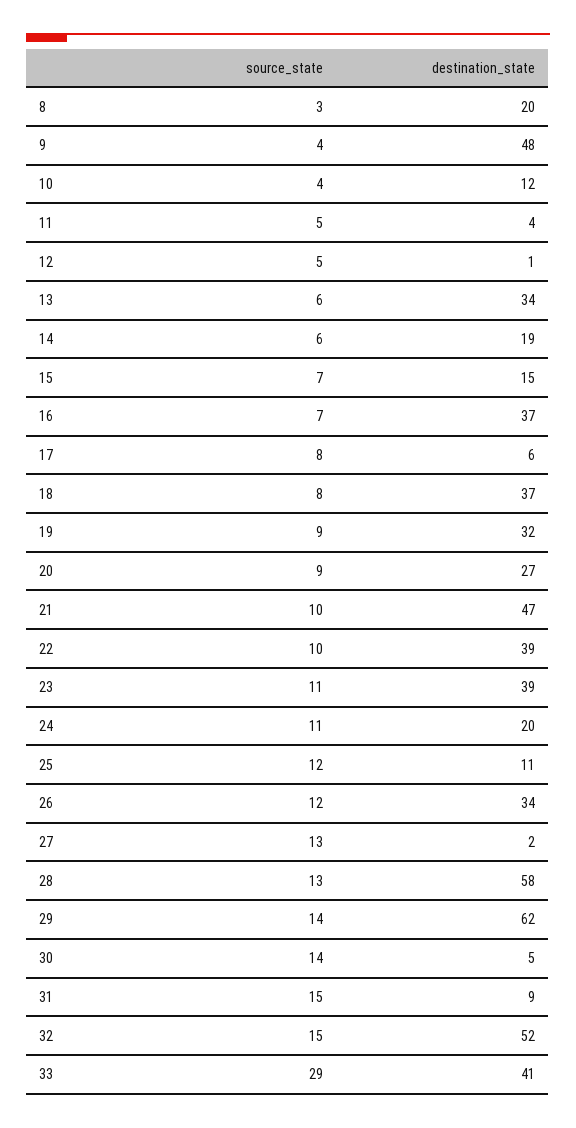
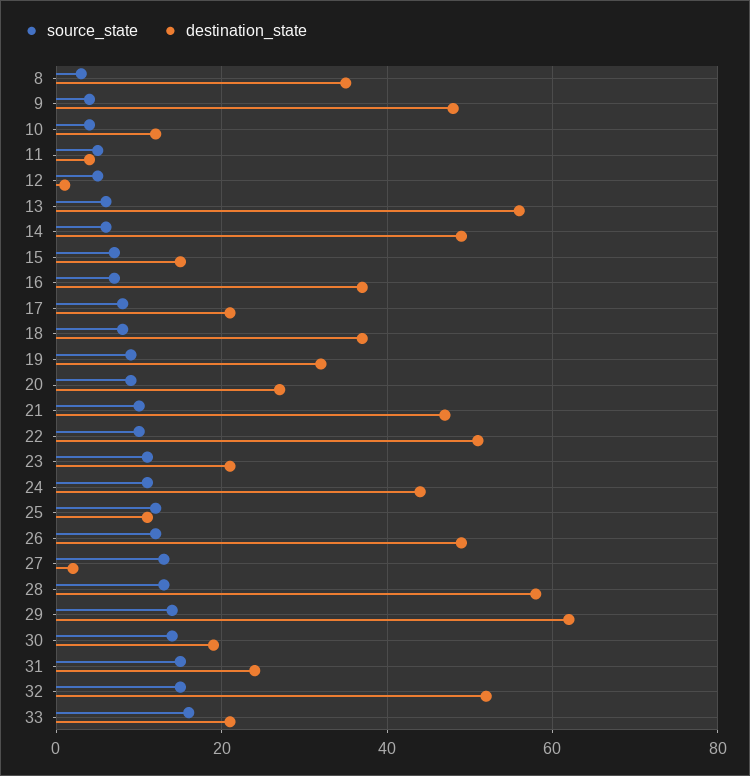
destination_state, 8: 20 -> 35
destination_state, 13: 34 -> 55
destination_state, 14: 19 -> 50
destination_state, 17: 6 -> 20
destination_state, 22: 39 -> 50
destination_state, 23: 39 -> 20
destination_state, 24: 20 -> 45
destination_state, 26: 34 -> 50
destination_state, 30: 5 -> 20
destination_state, 31: 9 -> 25
source_state, 33: 29 -> 15
destination_state, 33: 41 -> 20

